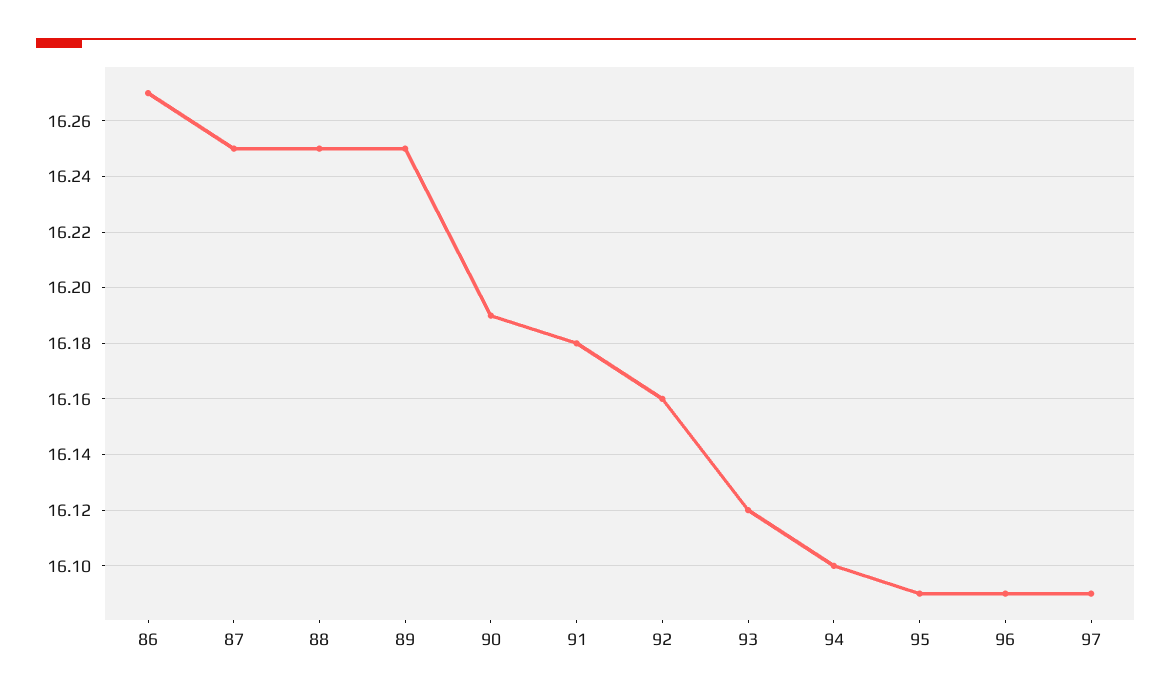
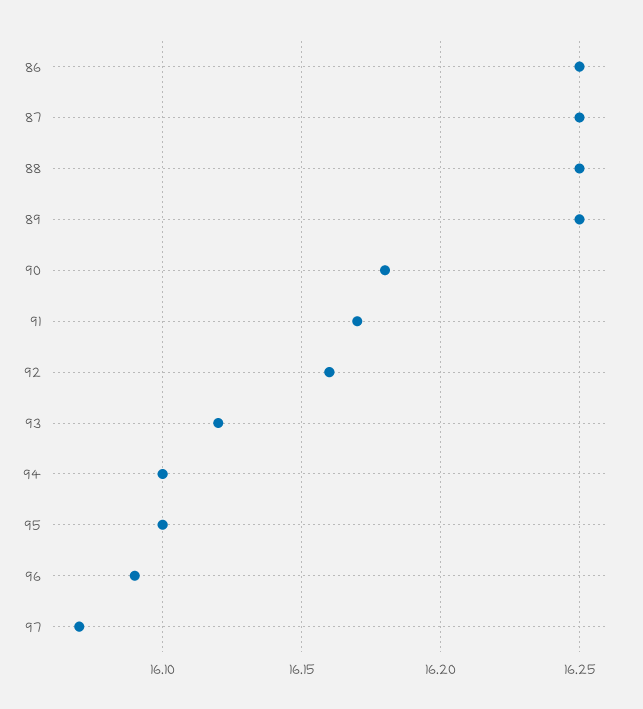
86: 16.27 -> 16.25
90: 16.19 -> 16.18
91: 16.18 -> 16.17
95: 16.09 -> 16.1
97: 16.09 -> 16.07

